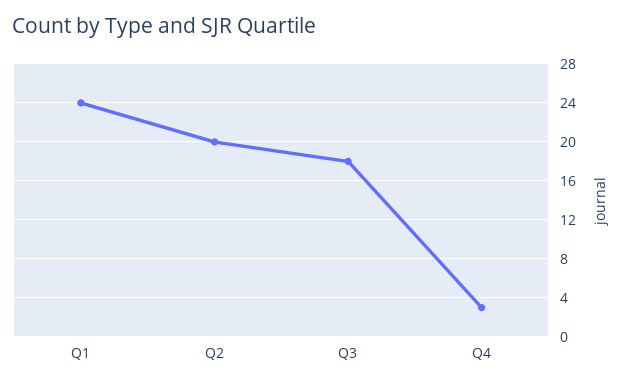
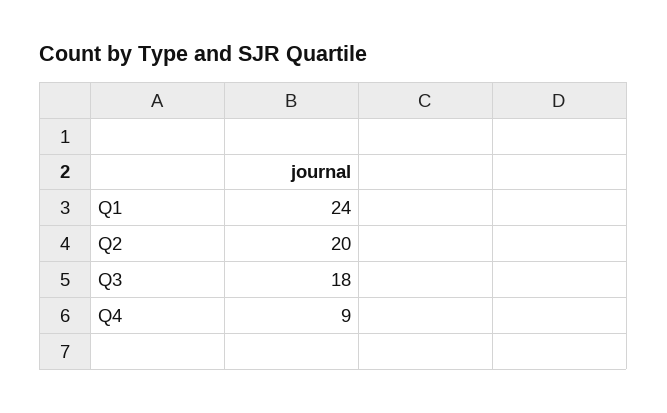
Q4: 3 -> 9

